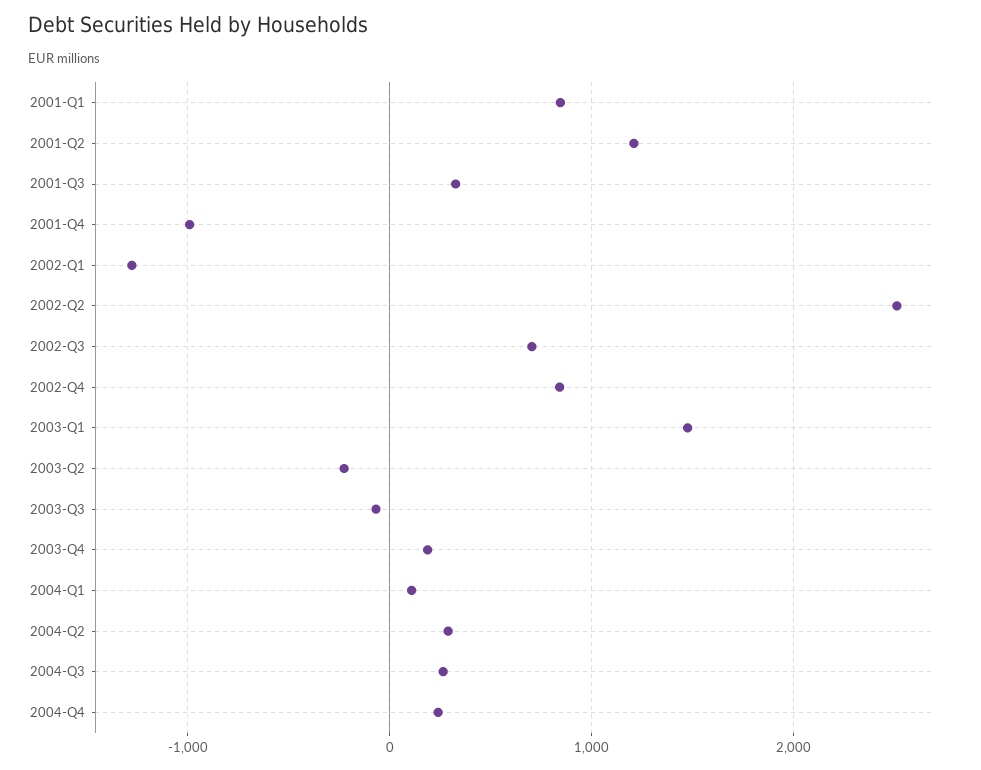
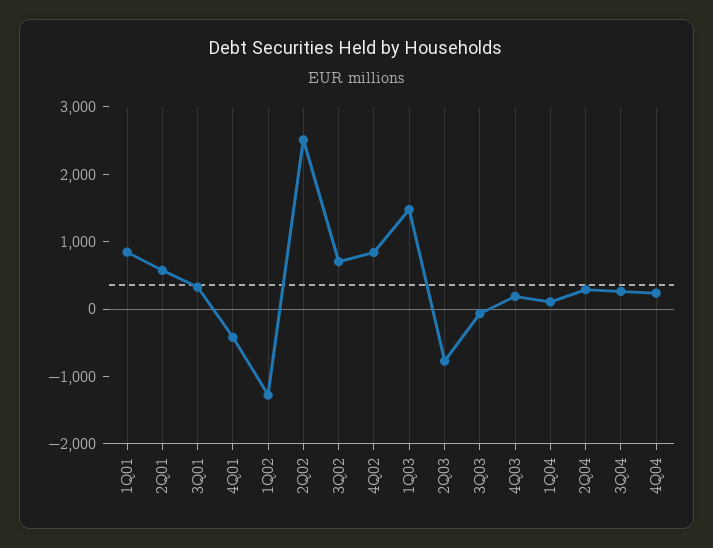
2001-Q2: 1200 -> 600
2001-Q4: -1000 -> -400
2003-Q2: -200 -> -800

